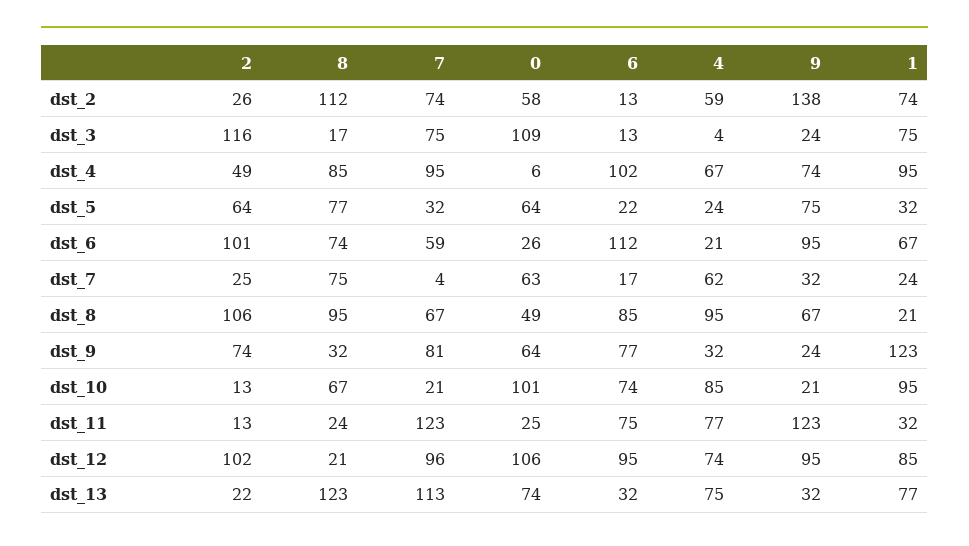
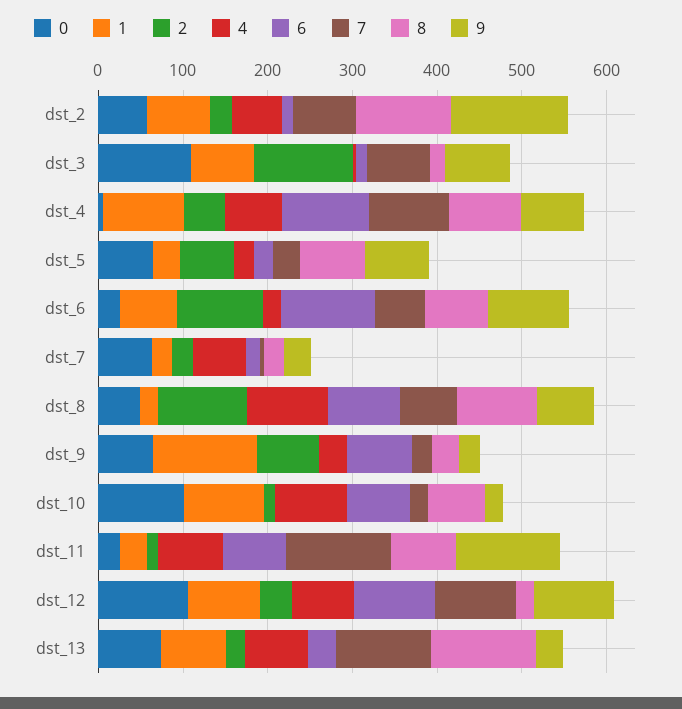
9, dst_3: 24 -> 80
8, dst_7: 75 -> 20
7, dst_9: 81 -> 20
8, dst_11: 24 -> 80
2, dst_12: 102 -> 40

